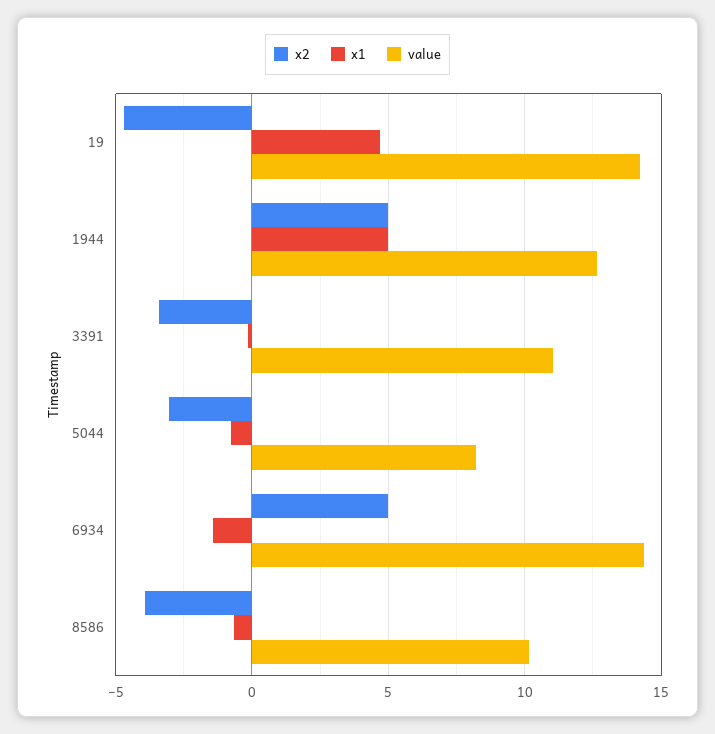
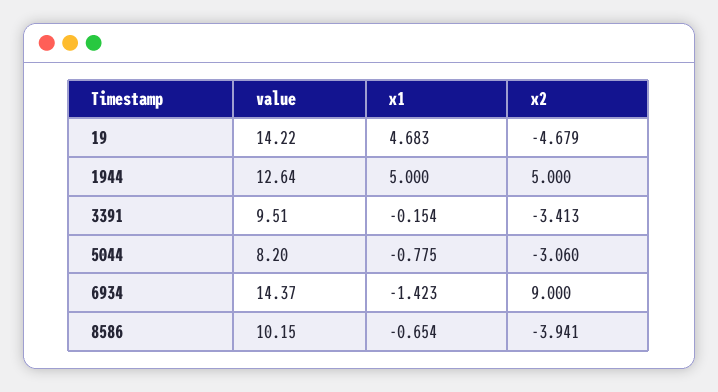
value, 3391: 11 -> 9.51
x2, 6934: 5 -> 9

